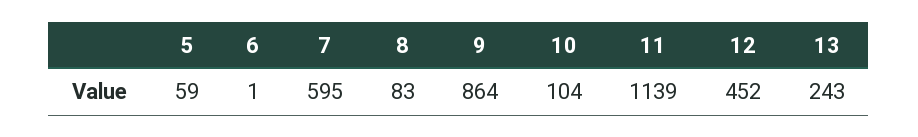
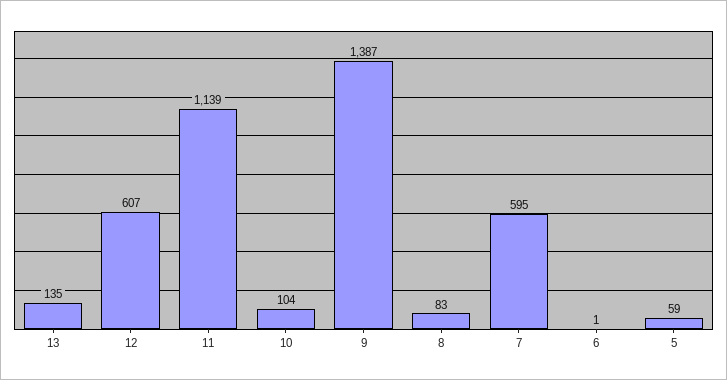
9: 864 -> 1387
12: 452 -> 607
13: 243 -> 135

